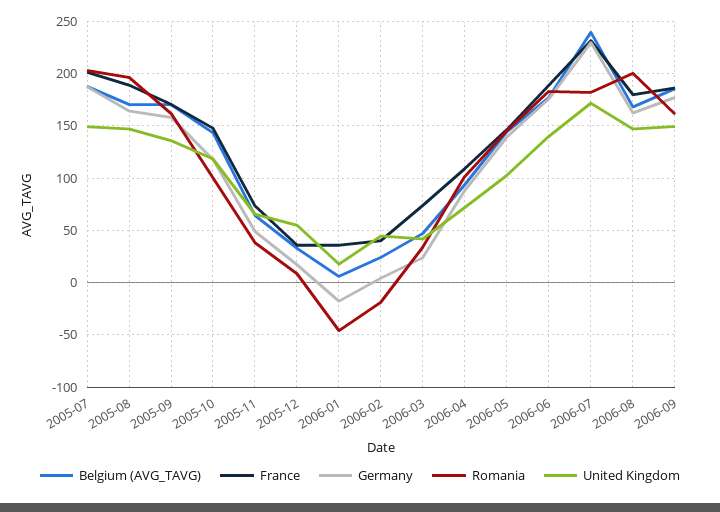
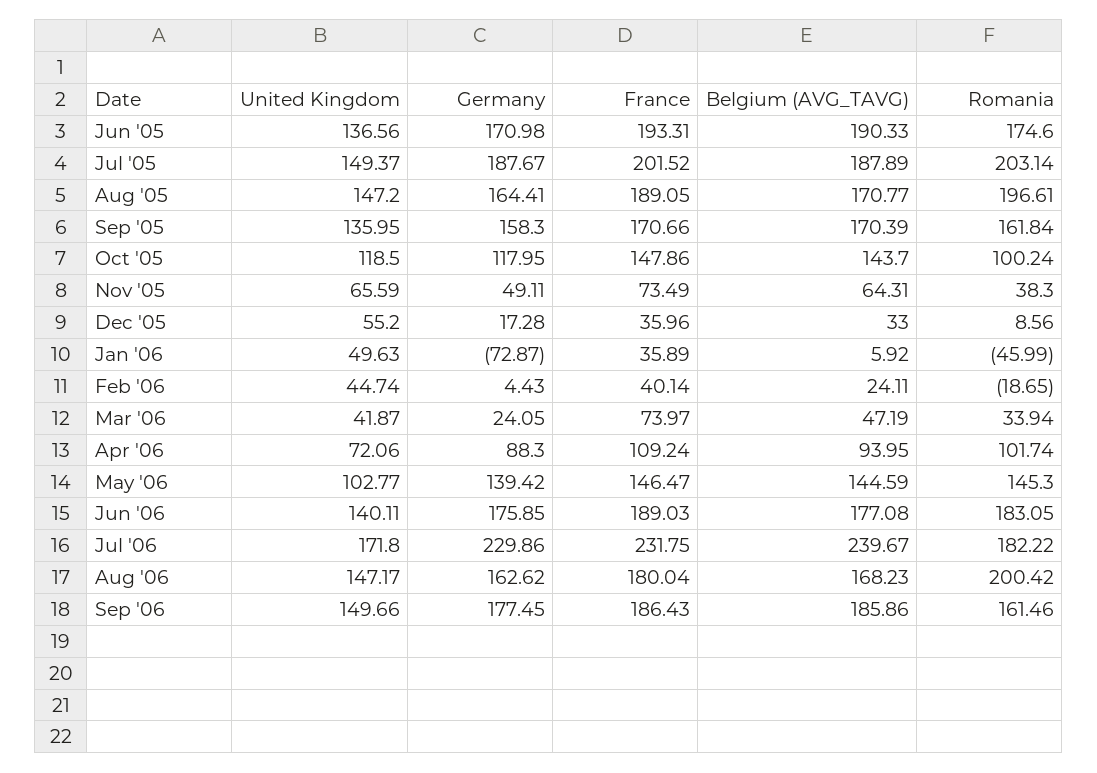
Germany, 2006-01: -20 -> -72.87
United Kingdom, 2006-01: 20 -> 49.63
United Kingdom, Jun '05: none -> 136.56
Germany, Jun '05: none -> 170.98
France, Jun '05: none -> 193.31
Belgium (AVG_TAVG), Jun '05: none -> 190.33
Romania, Jun '05: none -> 174.6

